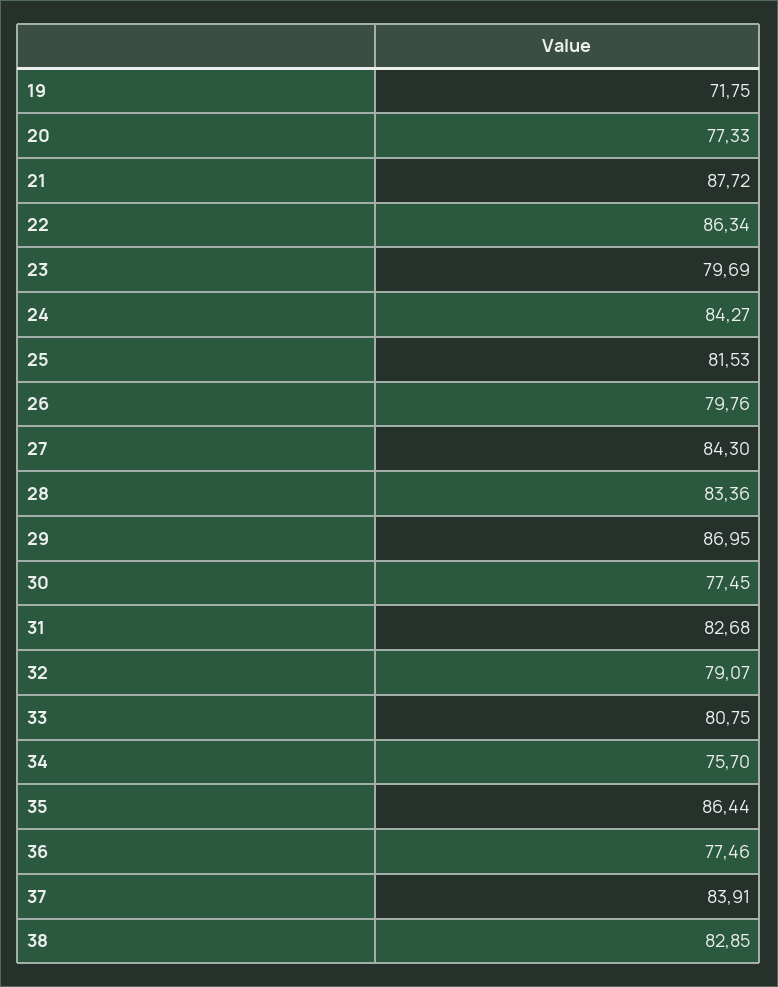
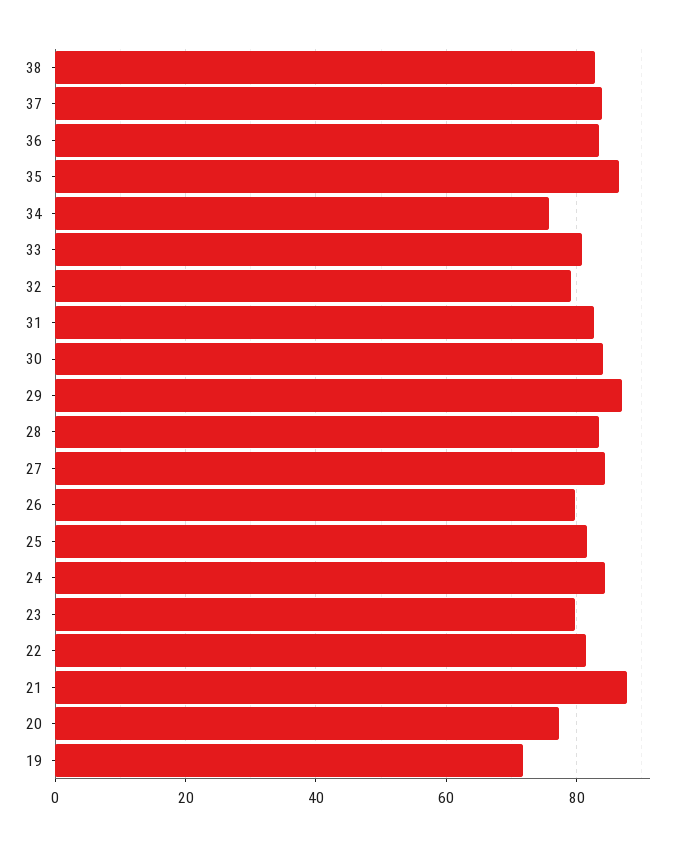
22: 86.34 -> 82
30: 77.45 -> 84
36: 77.46 -> 84

